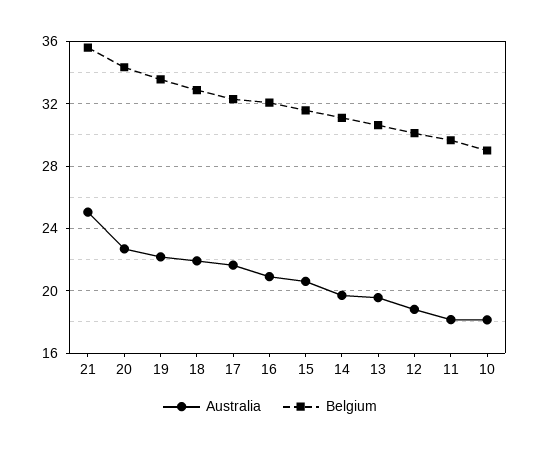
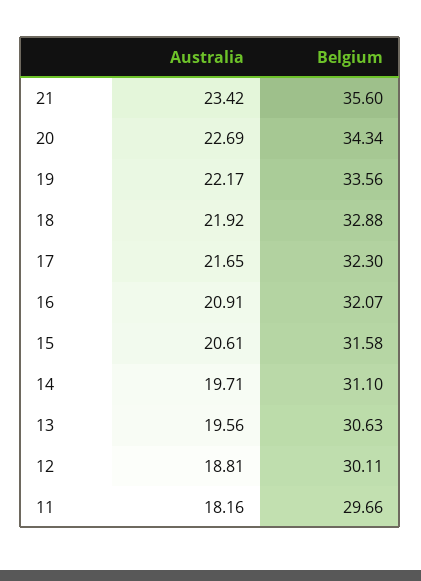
Australia, 21: 25 -> 23.42
Australia, 10: 18 -> none
Belgium, 10: 29 -> none

